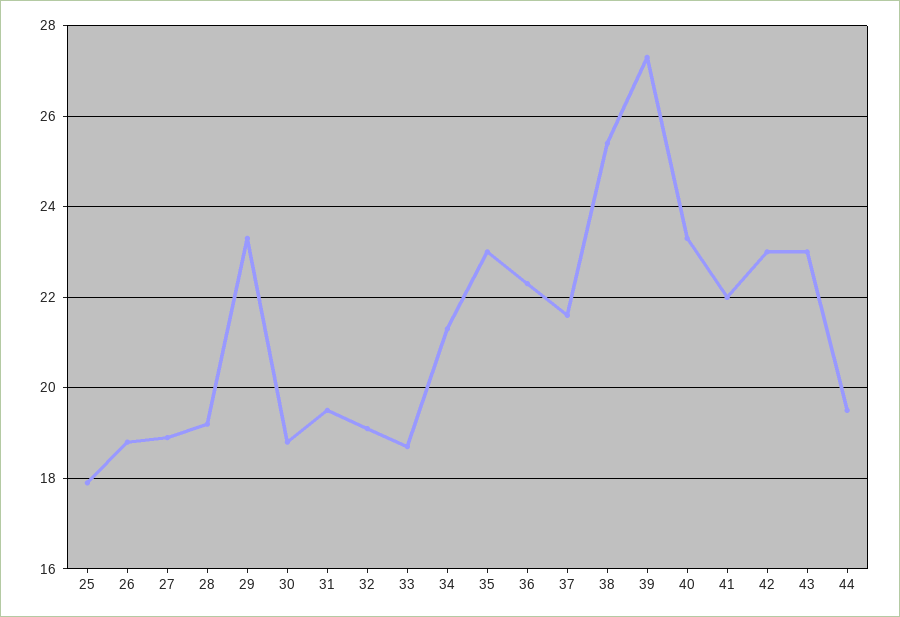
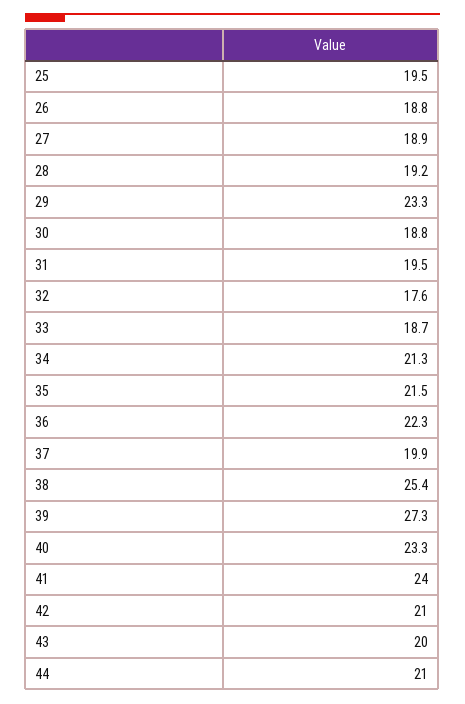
25: 18 -> 19.5
32: 19 -> 17.6
35: 23 -> 21.5
37: 21.5 -> 19.9
41: 22 -> 24
42: 23 -> 21
43: 23 -> 20
44: 19.5 -> 21

